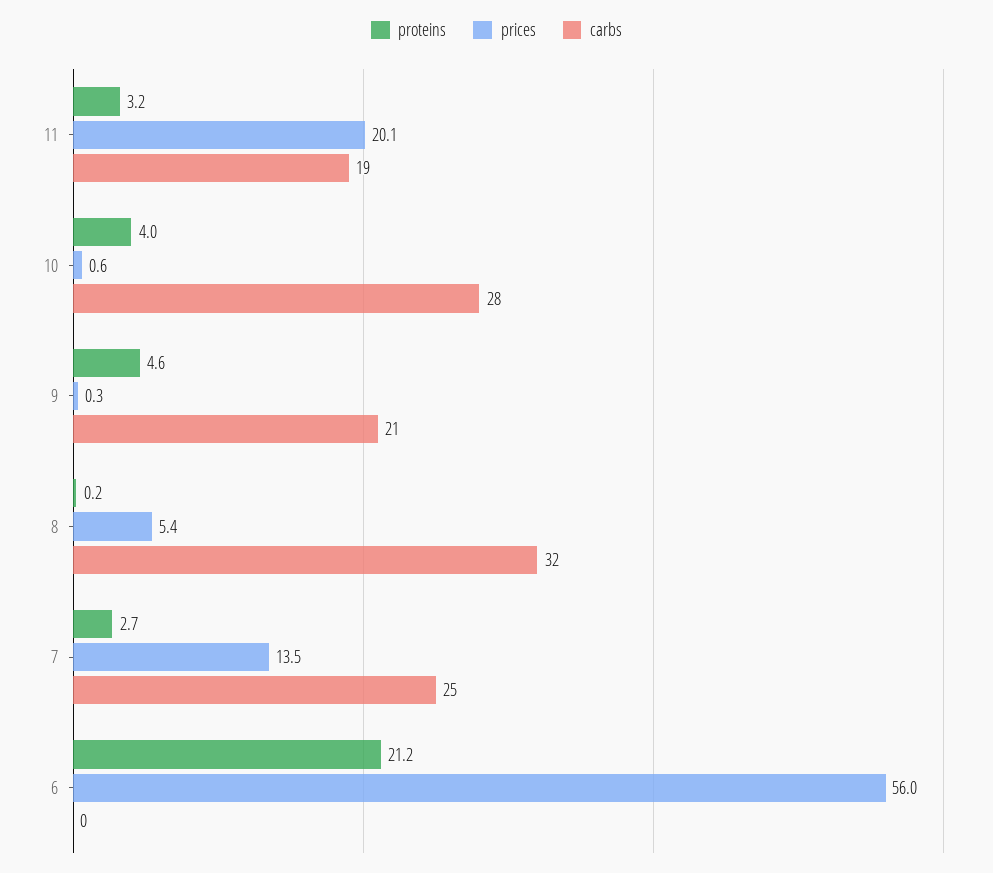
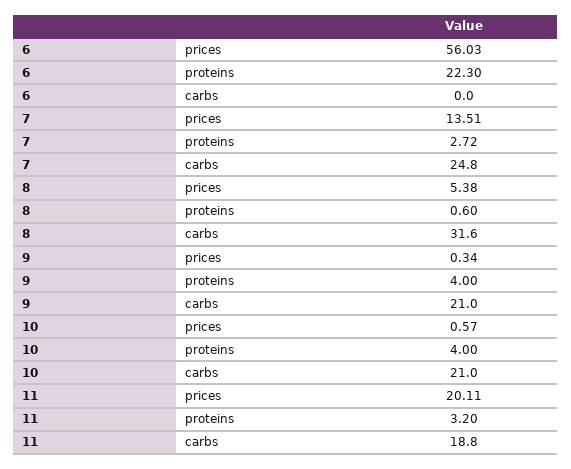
carbs, 10: 28 -> 21
proteins, 9: 4.6 -> 4
proteins, 8: 0.2 -> 0.6
proteins, 6: 21.2 -> 22.3

